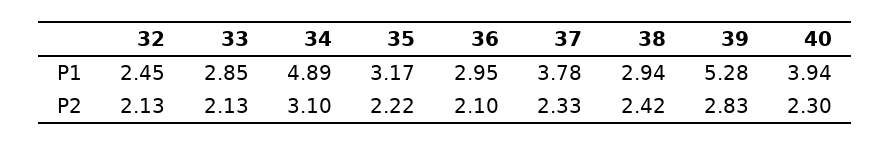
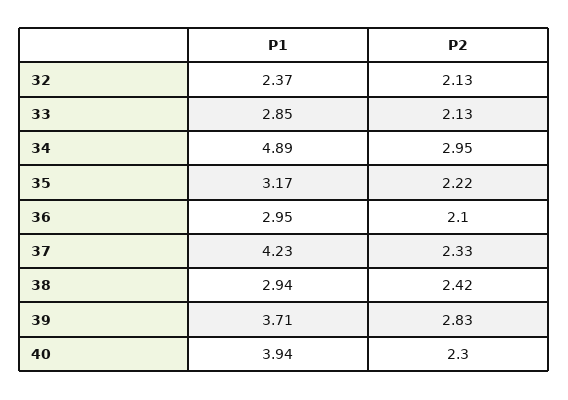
32, P1: 2.45 -> 2.37
37, P1: 3.78 -> 4.23
39, P1: 5.28 -> 3.71
34, P2: 3.1 -> 2.95

